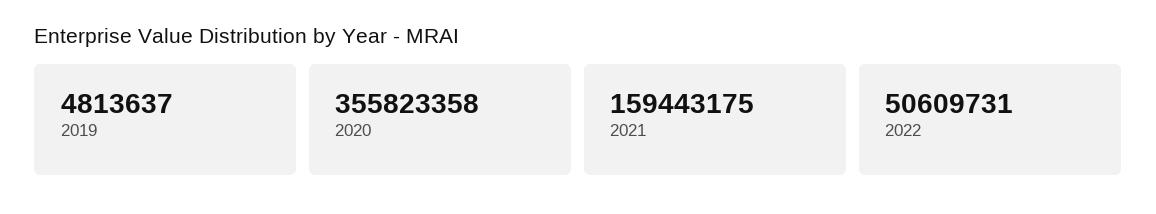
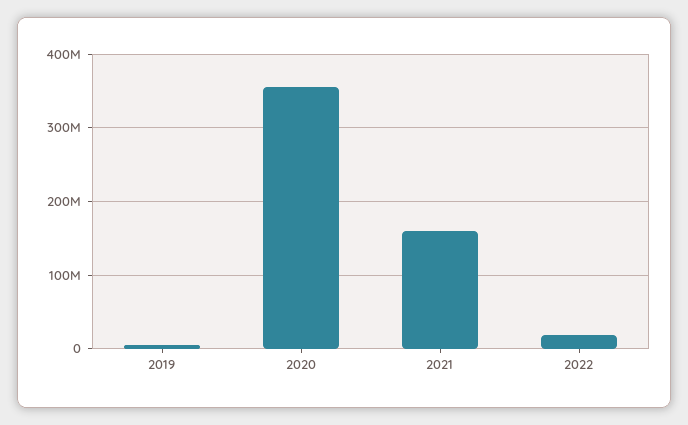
2022: 50609731 -> 20000000

